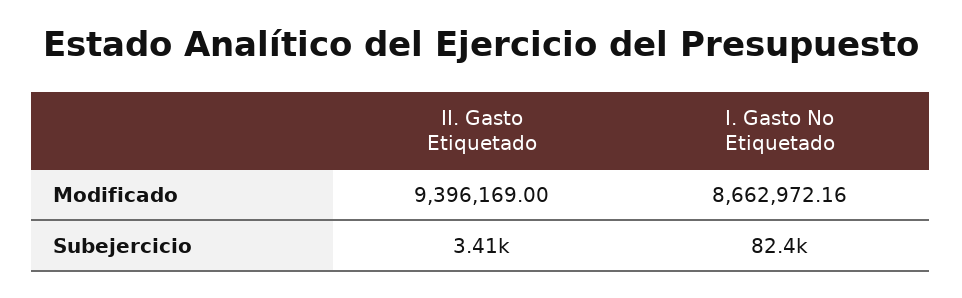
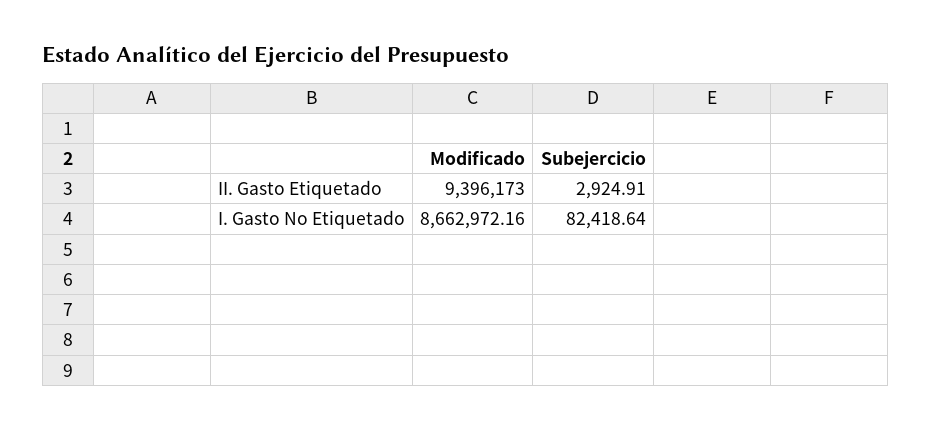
II. Gasto Etiquetado, Modificado: 9396169 -> 9396173
II. Gasto Etiquetado, Subejercicio: 3410 -> 2924.91

